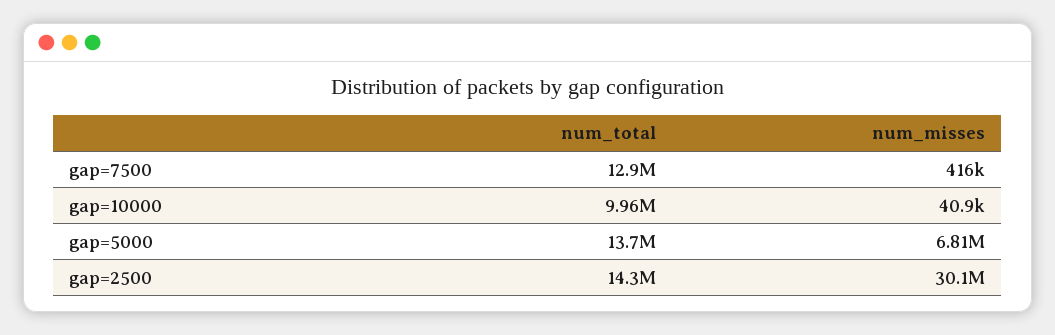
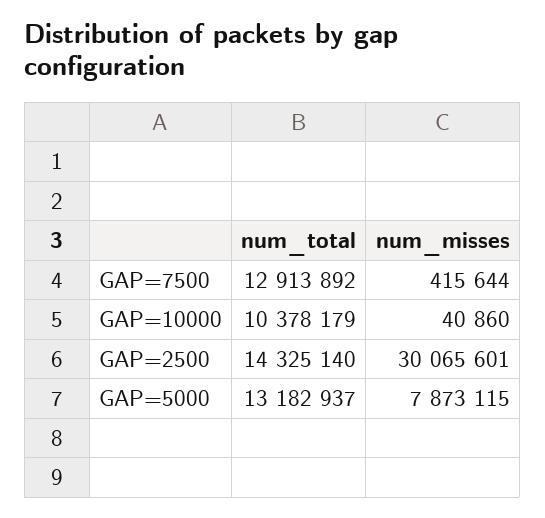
num_total, gap=10000: 9960000 -> 10378179
num_total, gap=5000: 13700000 -> 13182937
num_misses, gap=5000: 6810000 -> 7873115

